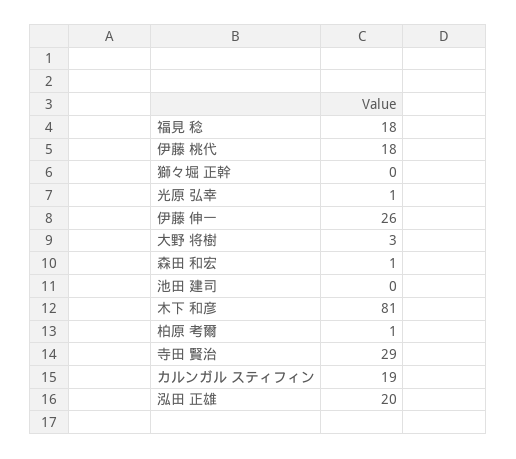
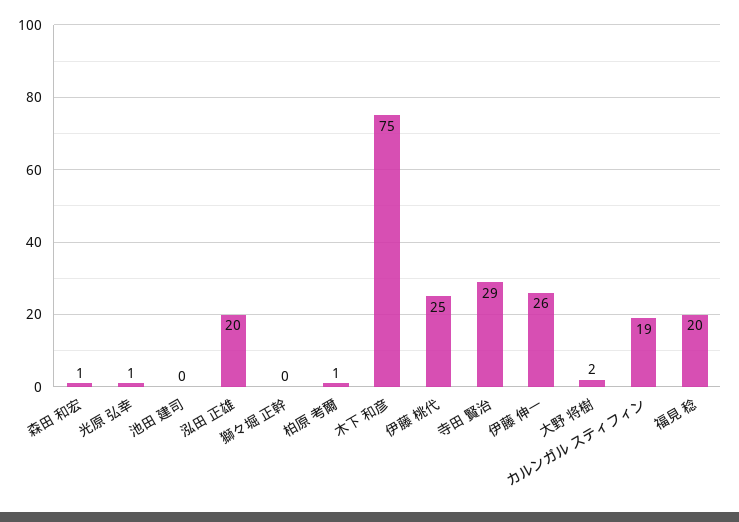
福見 稔: 18 -> 20
伊藤 桃代: 18 -> 25
大野 将樹: 3 -> 2
木下 和彦: 81 -> 75

